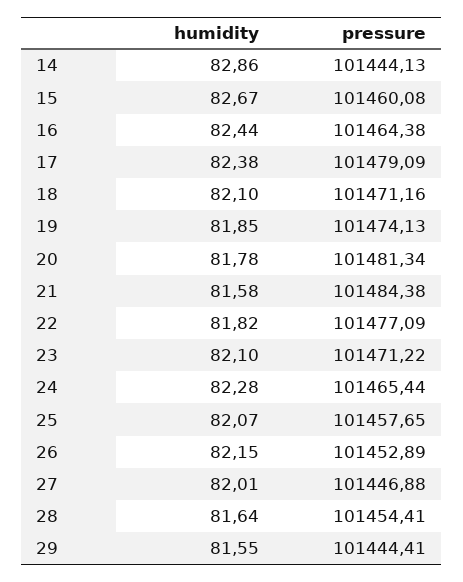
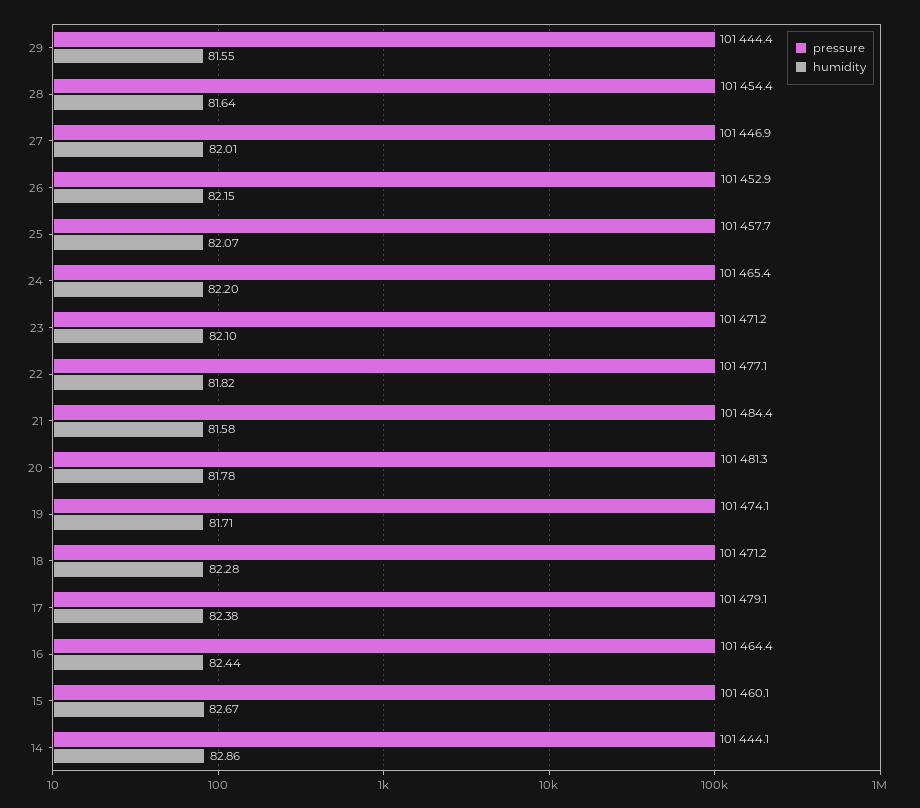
humidity, 18: 82.1 -> 82.28
humidity, 19: 81.85 -> 81.71
humidity, 24: 82.28 -> 82.2

